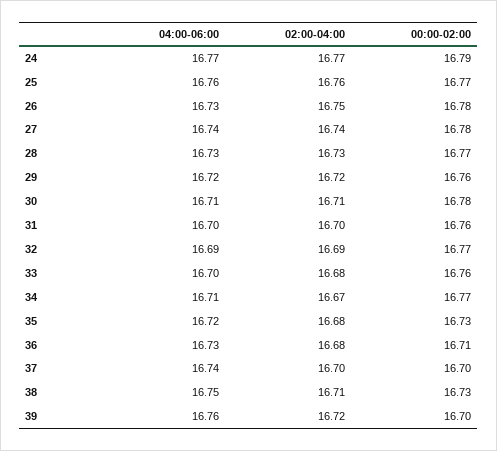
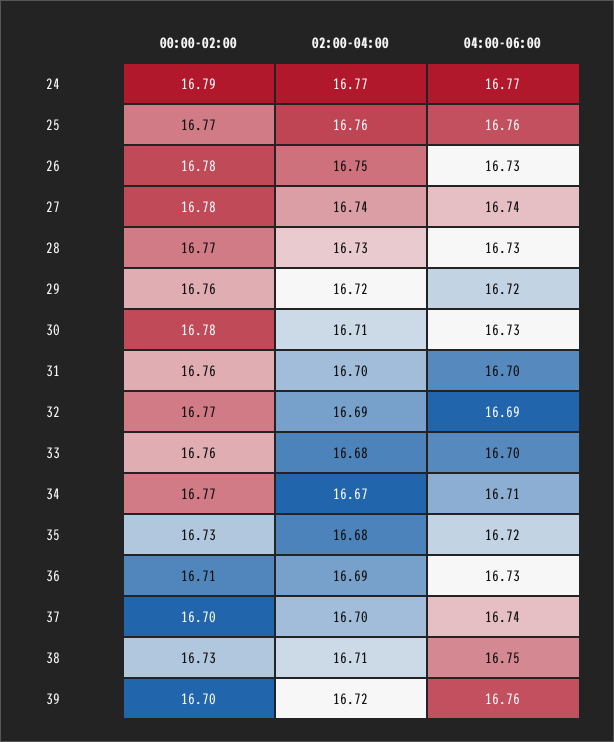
04:00-06:00, 30: 16.71 -> 16.73
02:00-04:00, 36: 16.68 -> 16.69

